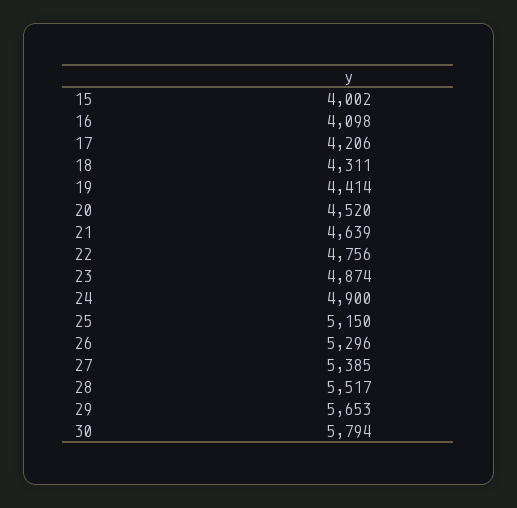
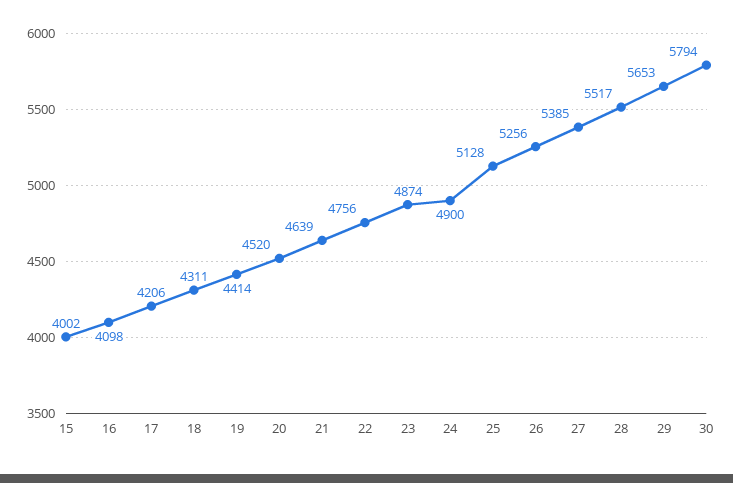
25: 5150 -> 5128
26: 5296 -> 5256

